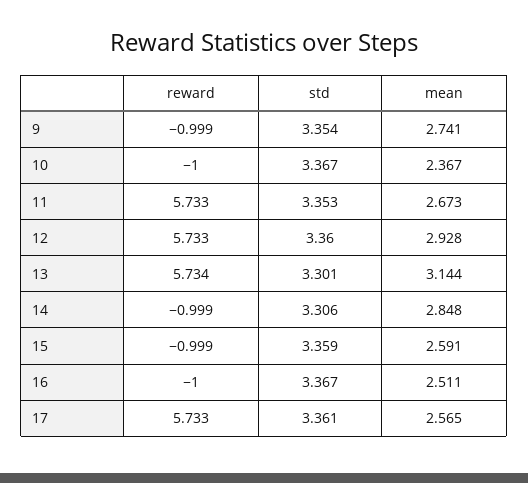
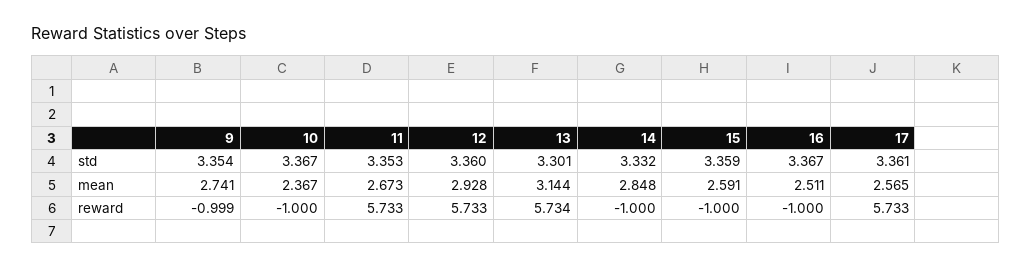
reward, 14: -0.999 -> -1
std, 14: 3.306 -> 3.332
reward, 15: -0.999 -> -1

